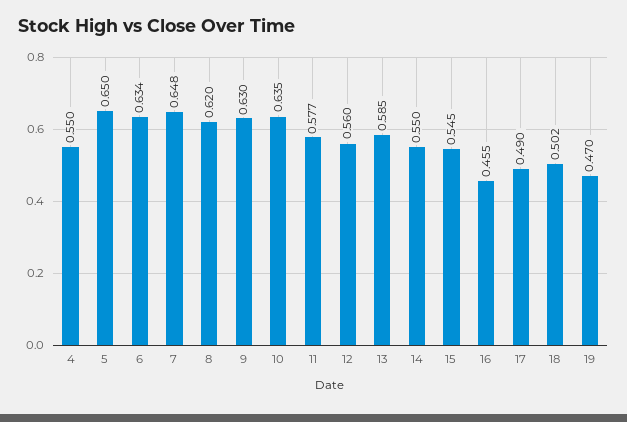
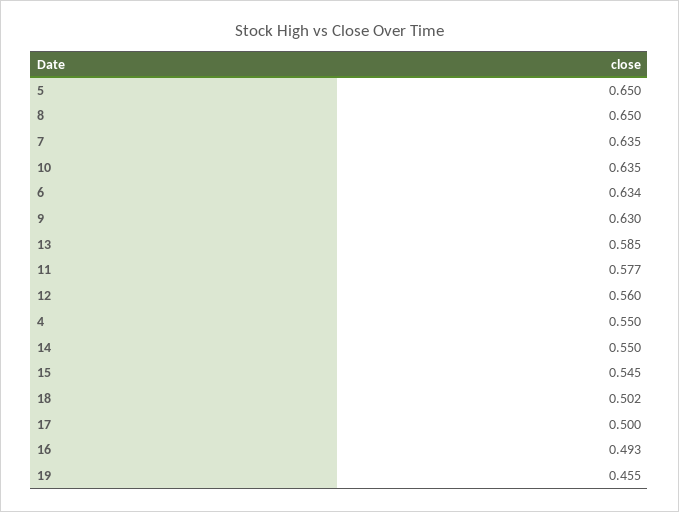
7: 0.648 -> 0.635
8: 0.62 -> 0.65
16: 0.455 -> 0.493
17: 0.49 -> 0.5
19: 0.47 -> 0.455

